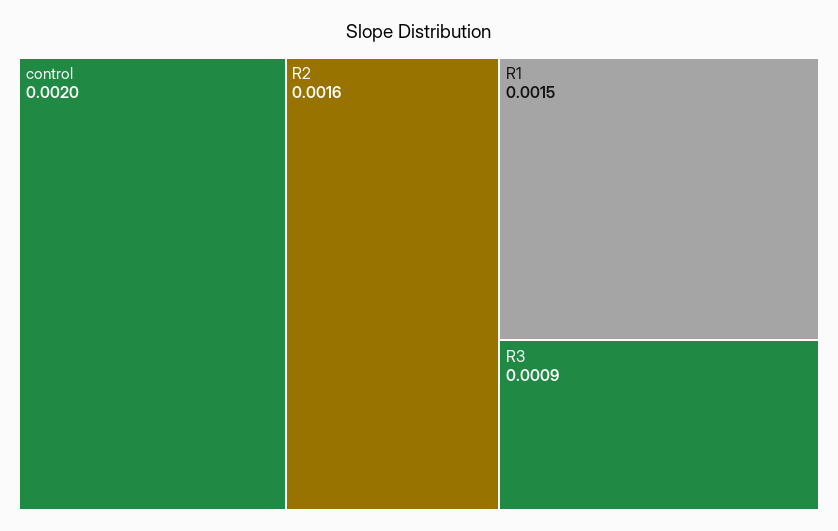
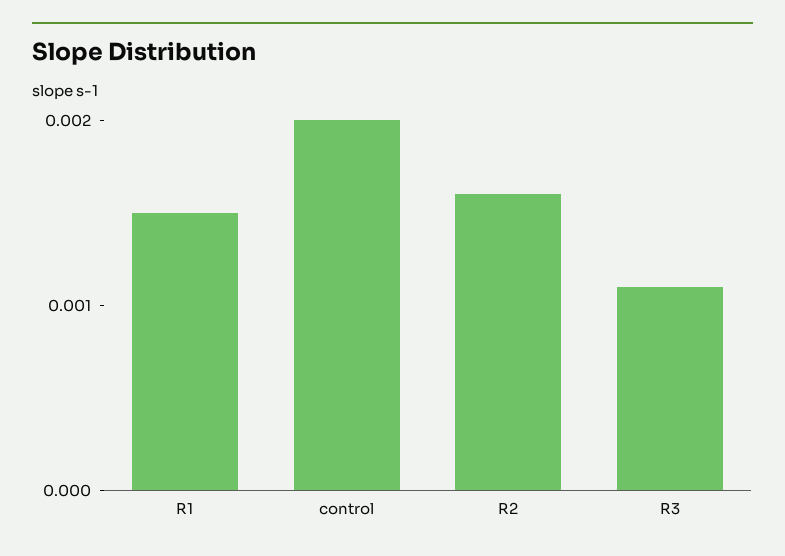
R3: 0.0009 -> 0.0011

